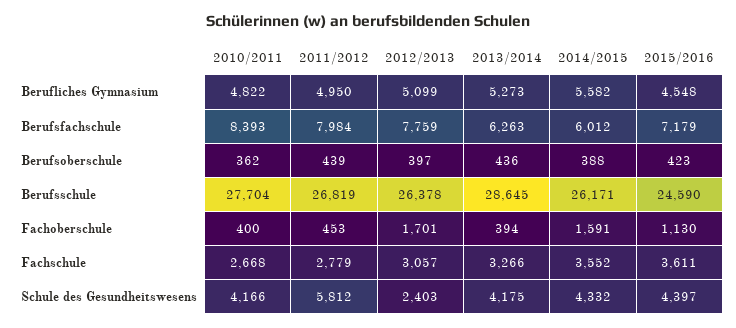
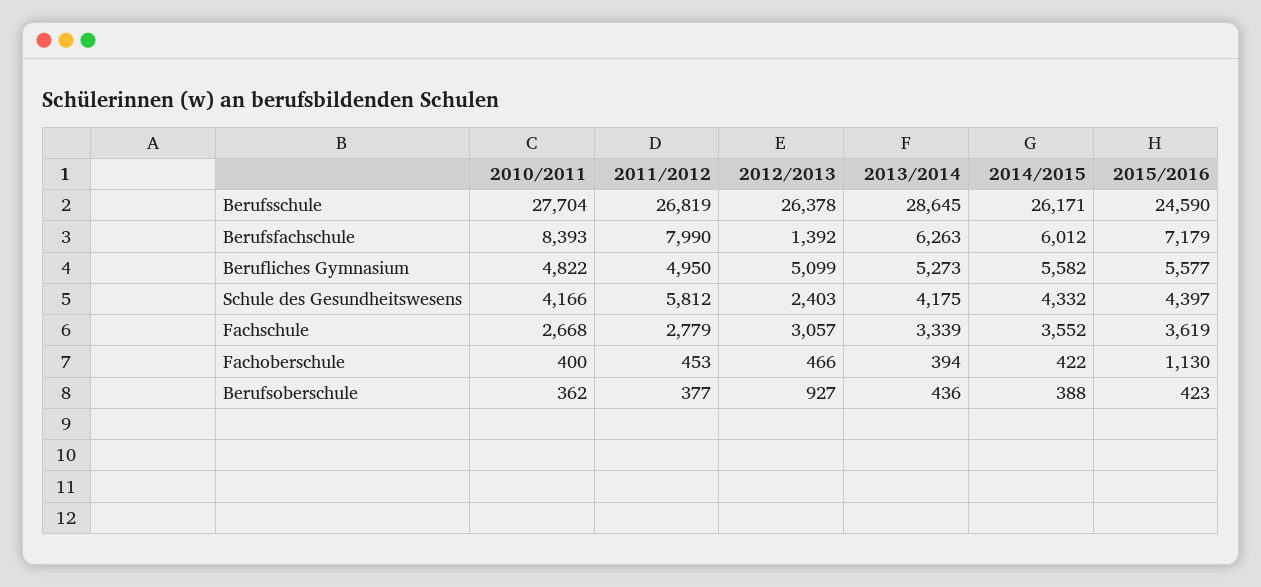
2015/2016, Berufliches Gymnasium: 4548 -> 5577
2011/2012, Berufsfachschule: 7984 -> 7990
2012/2013, Berufsfachschule: 7759 -> 1392
2011/2012, Berufsoberschule: 439 -> 377
2012/2013, Berufsoberschule: 397 -> 927
2012/2013, Fachoberschule: 1701 -> 466
2014/2015, Fachoberschule: 1591 -> 422
2013/2014, Fachschule: 3266 -> 3339
2015/2016, Fachschule: 3611 -> 3619

